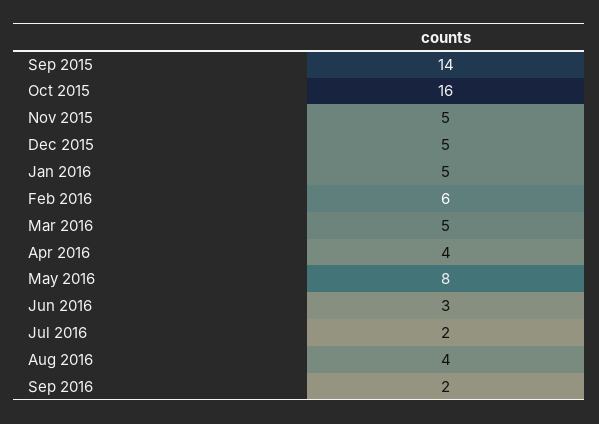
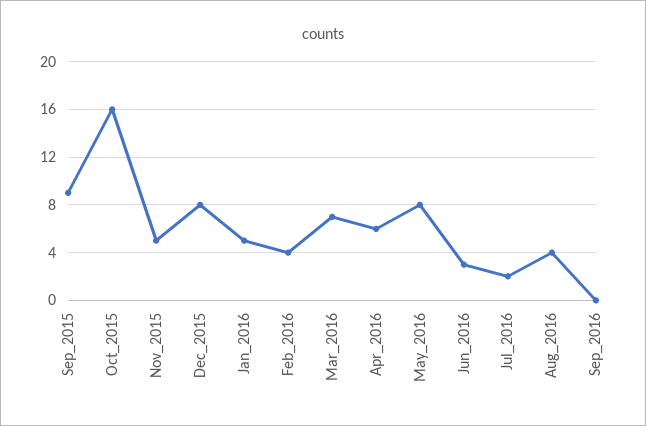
Sep 2015: 14 -> 9
Dec 2015: 5 -> 8
Feb 2016: 6 -> 4
Mar 2016: 5 -> 7
Apr 2016: 4 -> 6
Sep 2016: 2 -> 0

